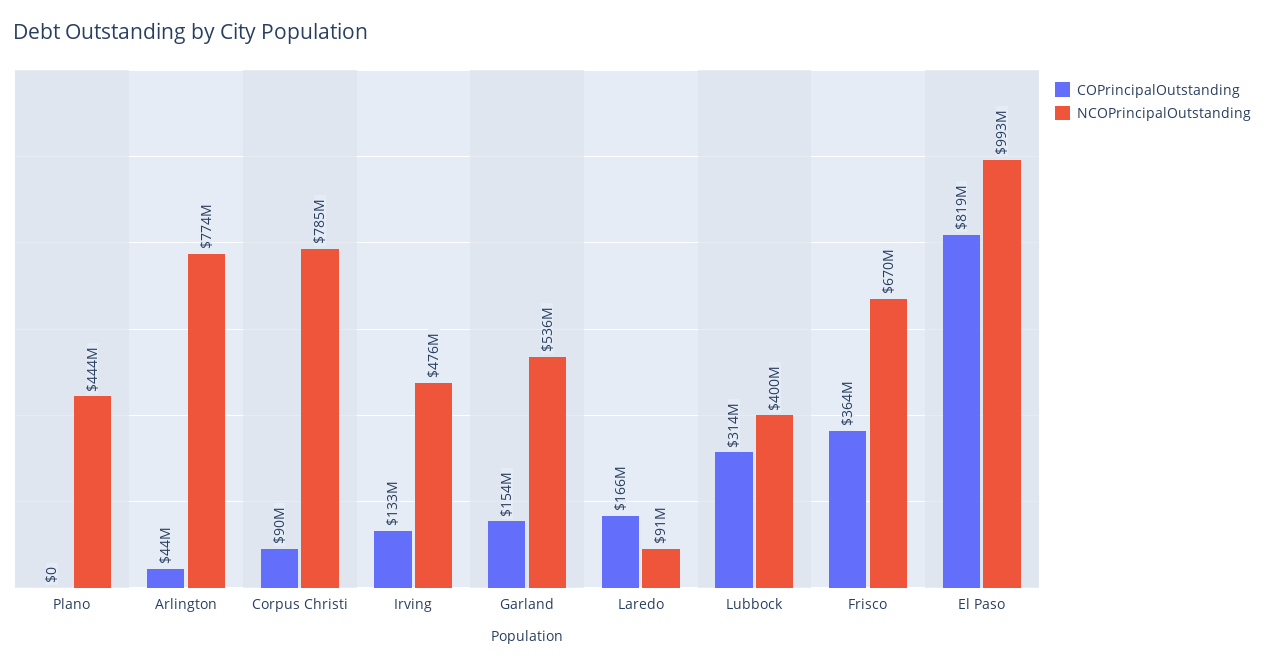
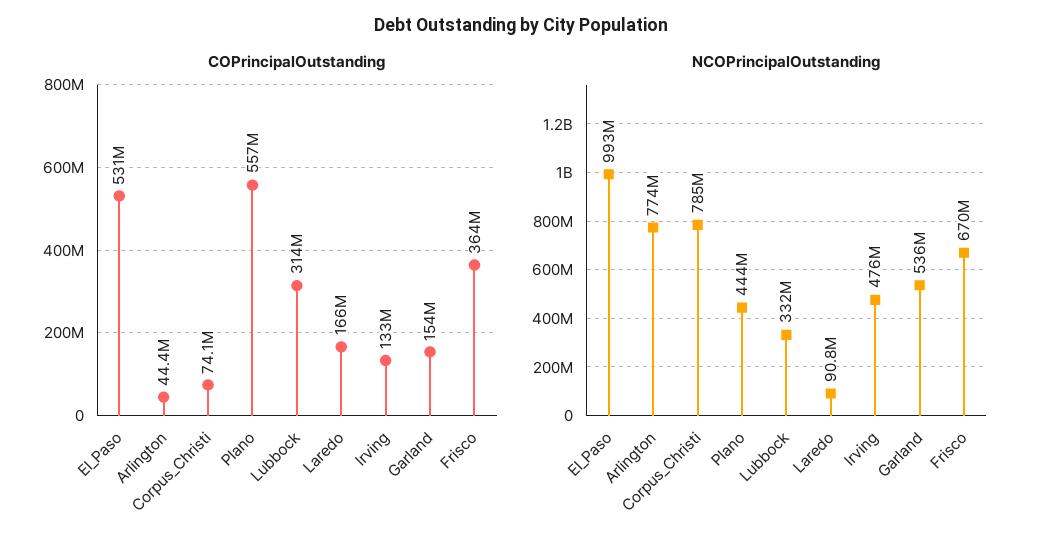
COPrincipalOutstanding, Plano: 0 -> 557000000
COPrincipalOutstanding, Corpus Christi: 90000000 -> 74100000
NCOPrincipalOutstanding, Lubbock: 400000000 -> 332000000
COPrincipalOutstanding, El Paso: 819000000 -> 531000000

